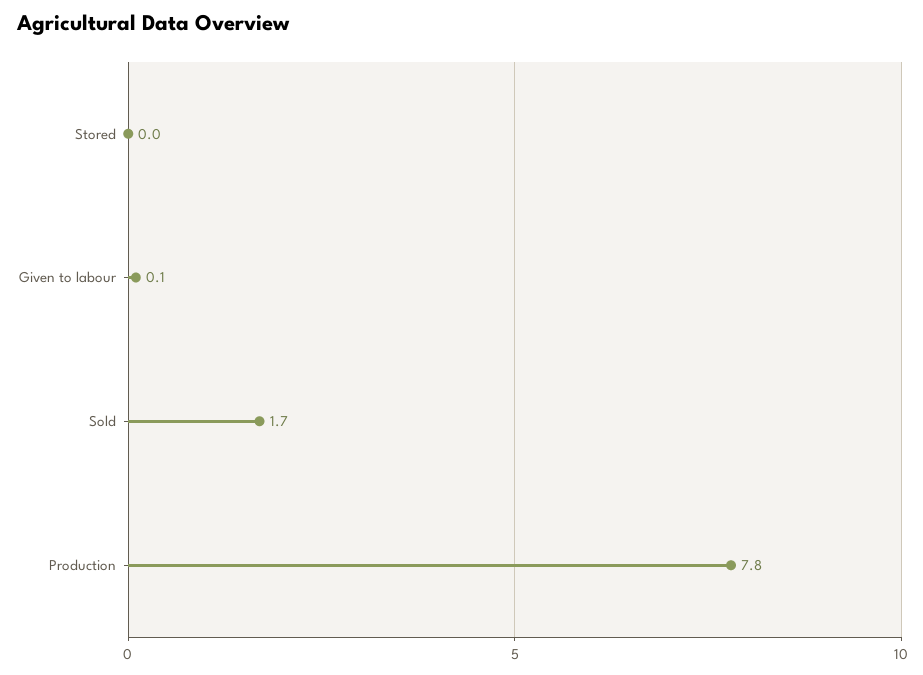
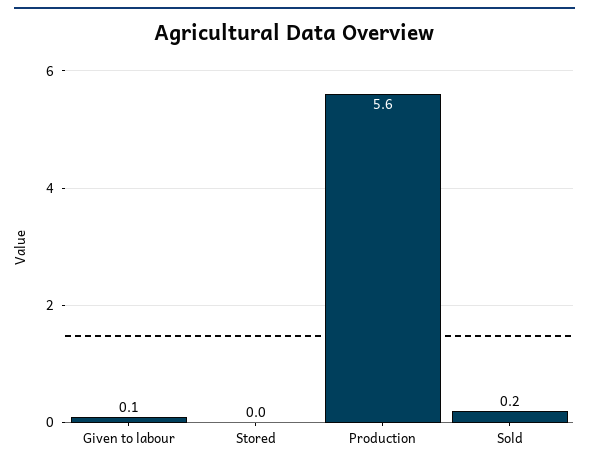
Sold: 1.7 -> 0.2
Production: 7.8 -> 5.6

